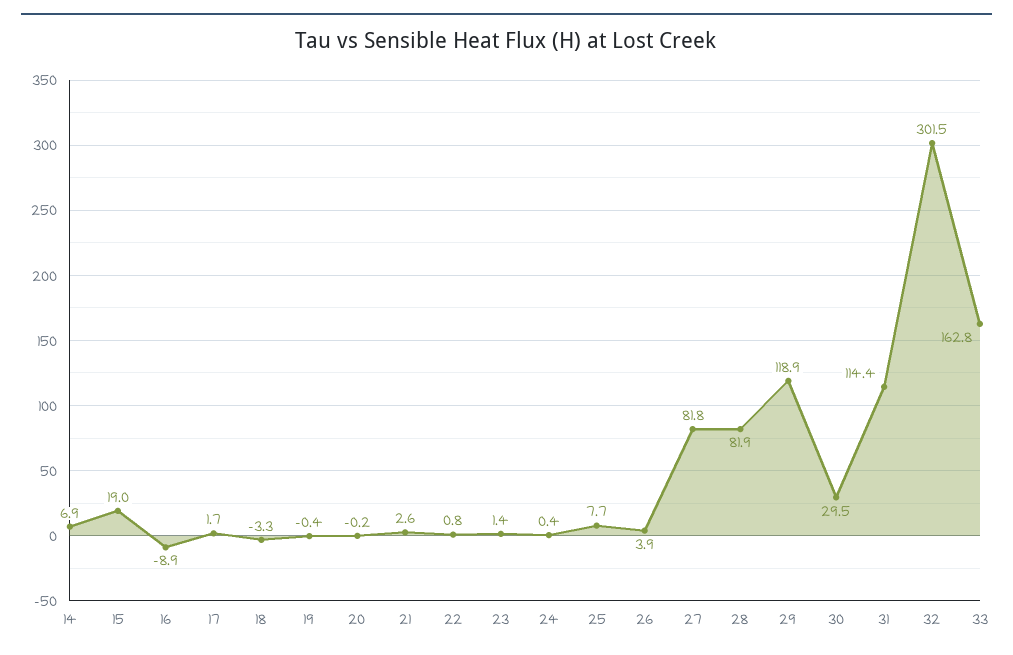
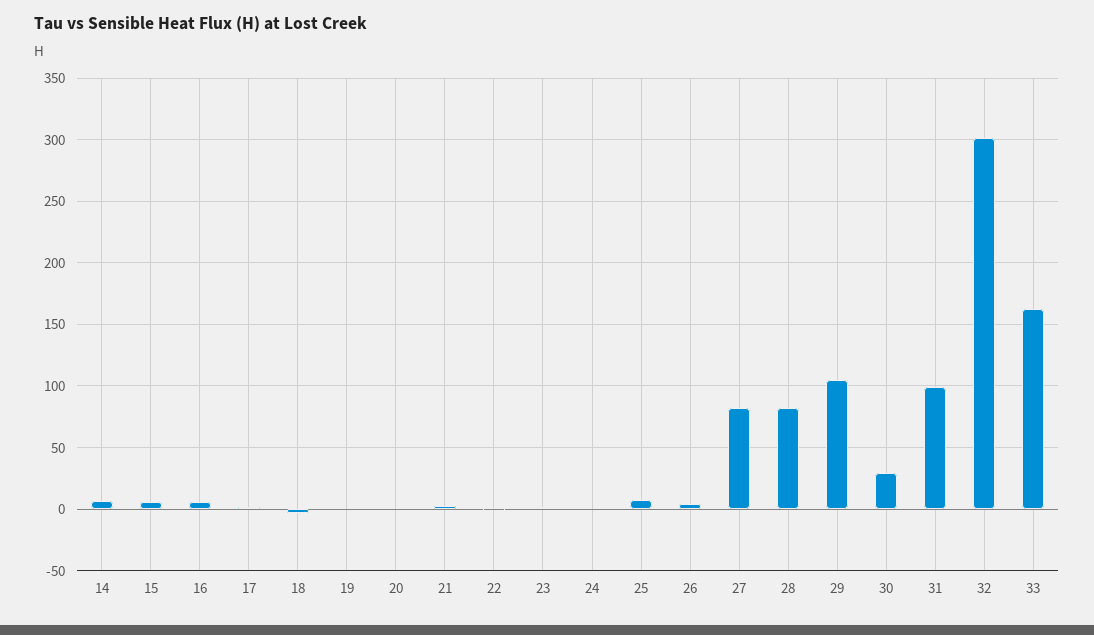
15: 19 -> 5
16: -8.9 -> 5
29: 118.9 -> 105
31: 114.4 -> 100

